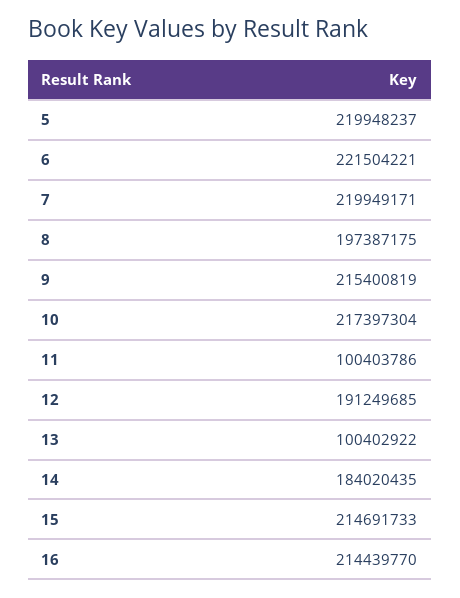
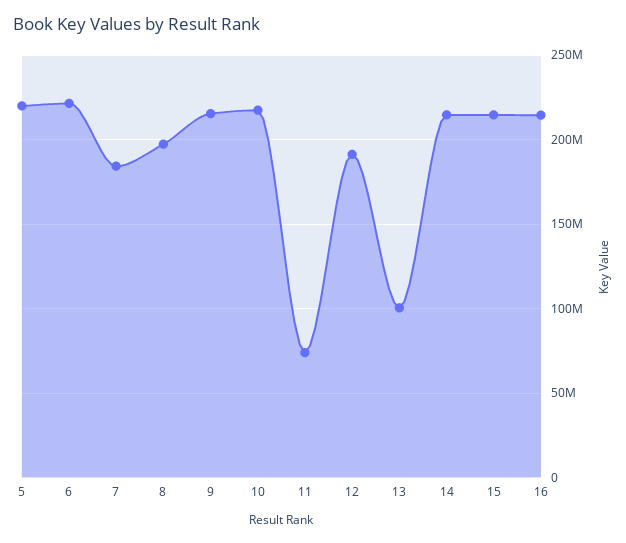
7: 219949171 -> 185000000
11: 100403786 -> 75000000
14: 184020435 -> 215000000

